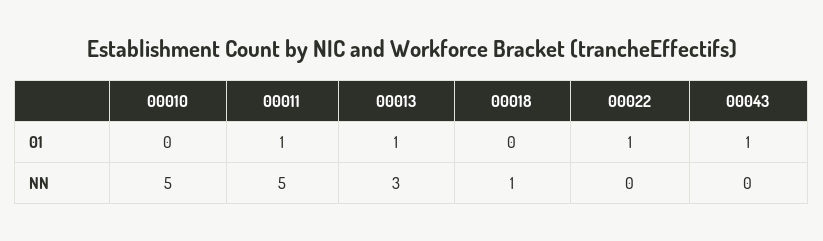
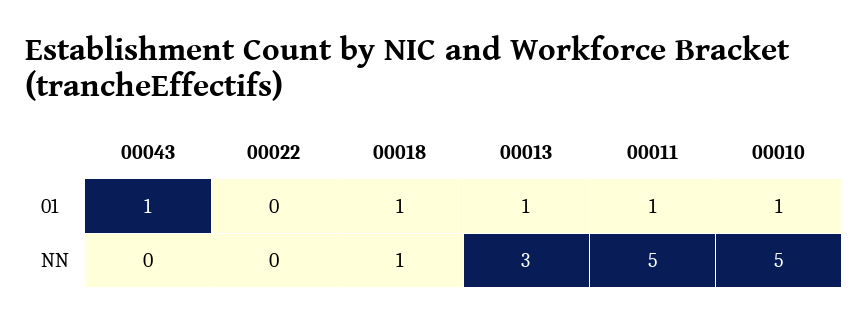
00010, 01: 0 -> 1
00018, 01: 0 -> 1
00022, 01: 1 -> 0

